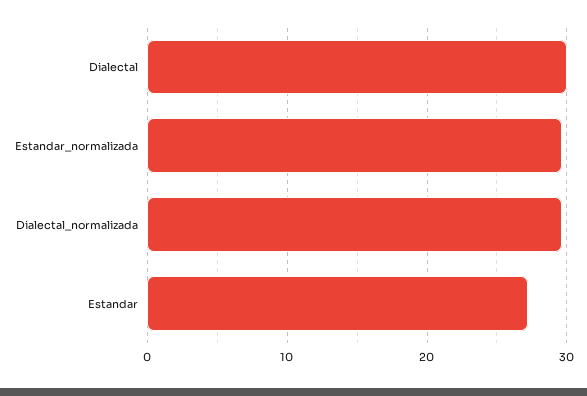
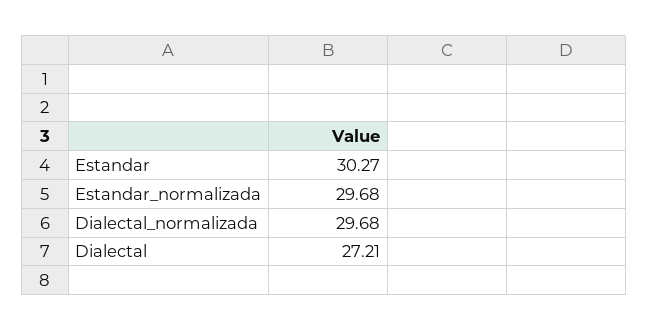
Dialectal: 30 -> 27.21
Estandar: 27 -> 30.27

